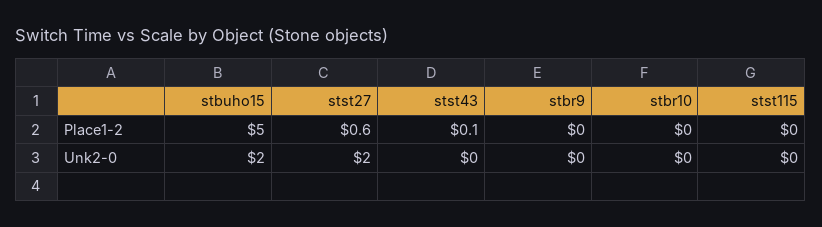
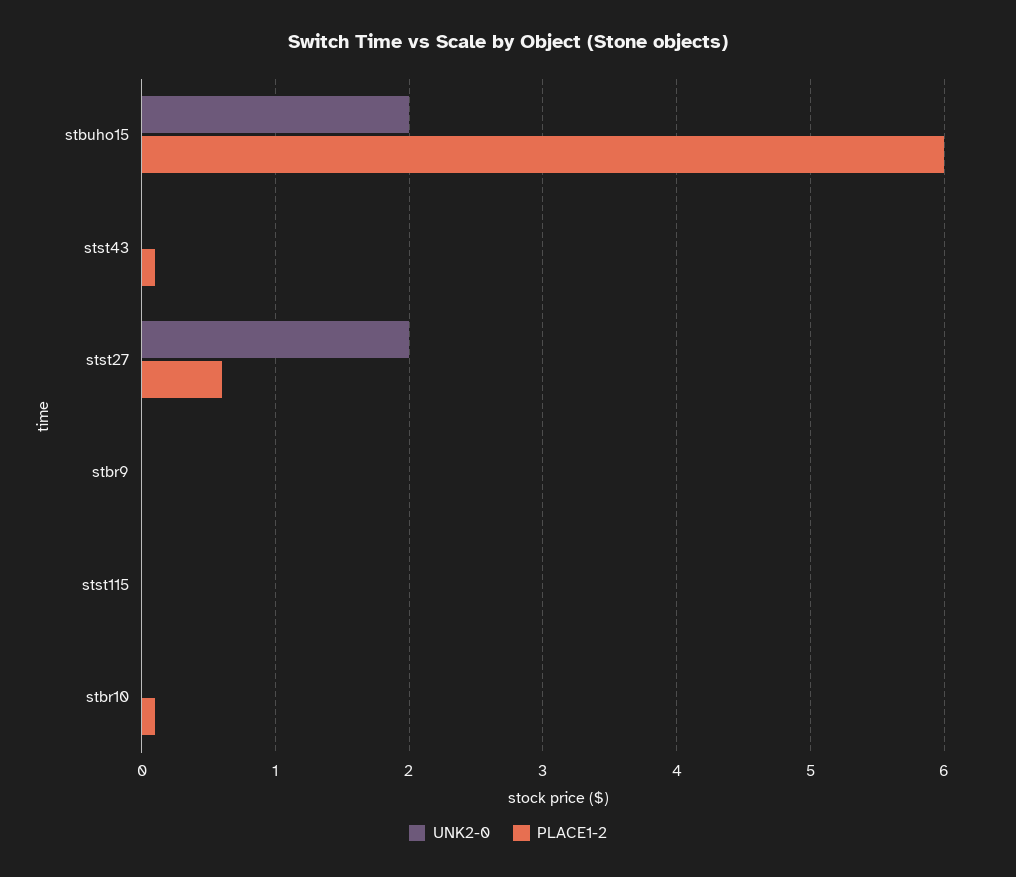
Place1-2, stbuho15: 5 -> 6
Place1-2, stbr10: 0 -> 0.1

